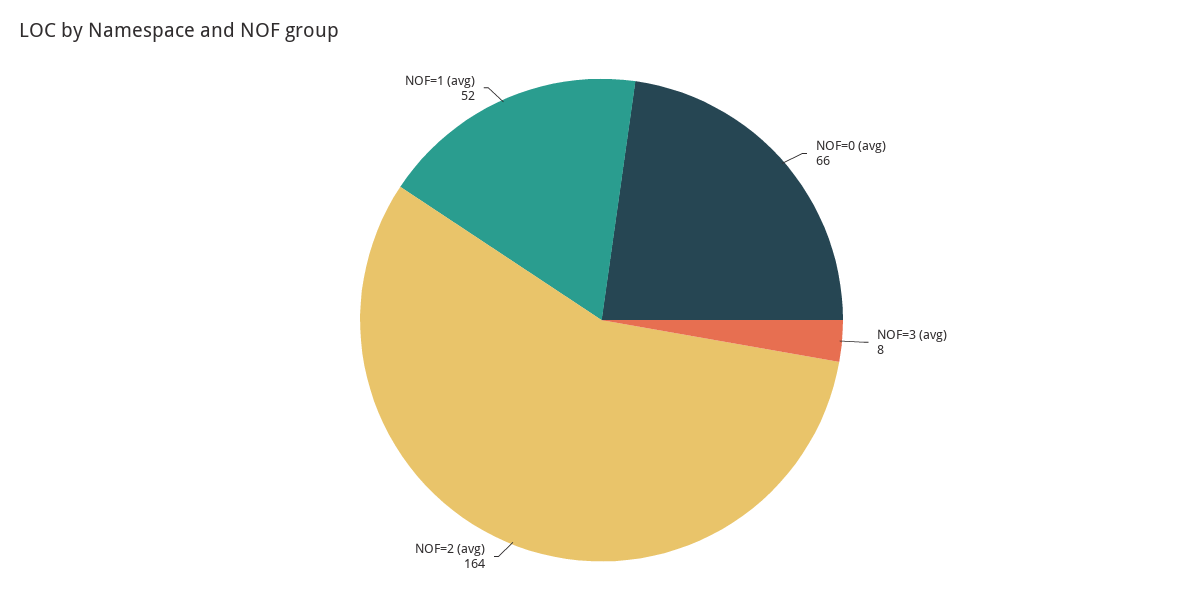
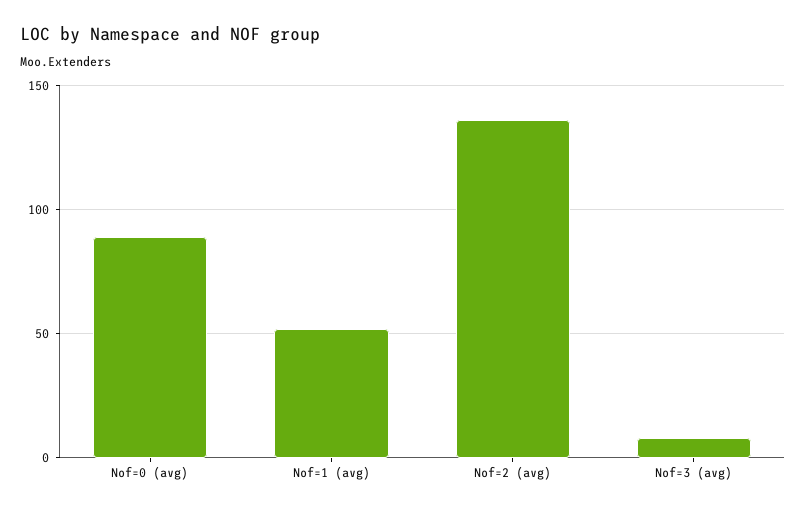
NOF=0 (avg): 66 -> 90
NOF=2 (avg): 164 -> 135

